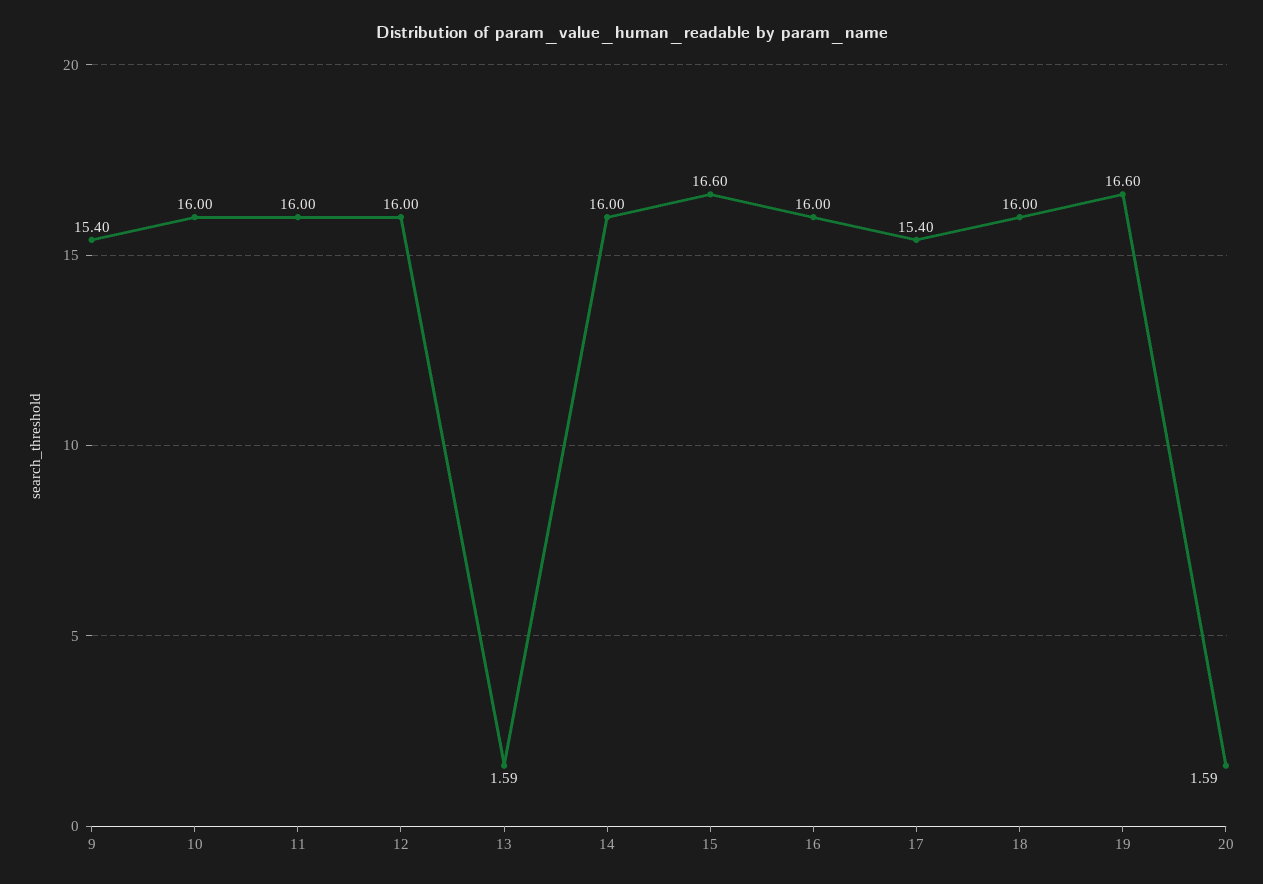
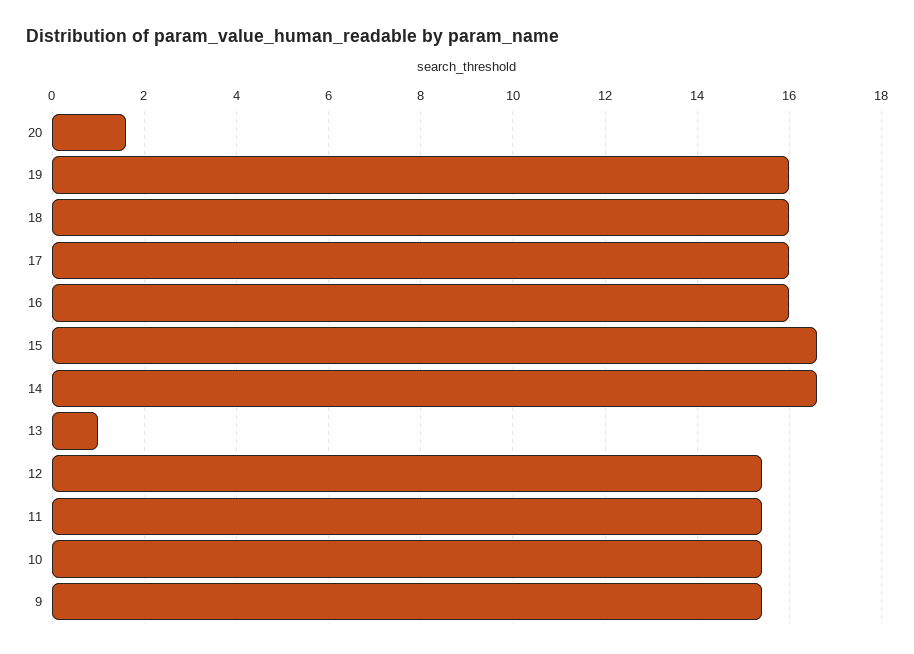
10: 16 -> 15.4
11: 16 -> 15.4
12: 16 -> 15.4
13: 1.59 -> 1
14: 16 -> 16.6
17: 15.4 -> 16
19: 16.6 -> 16

